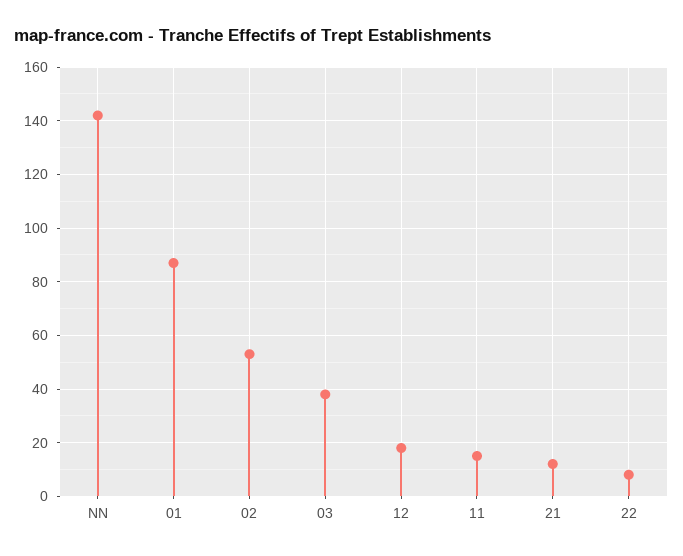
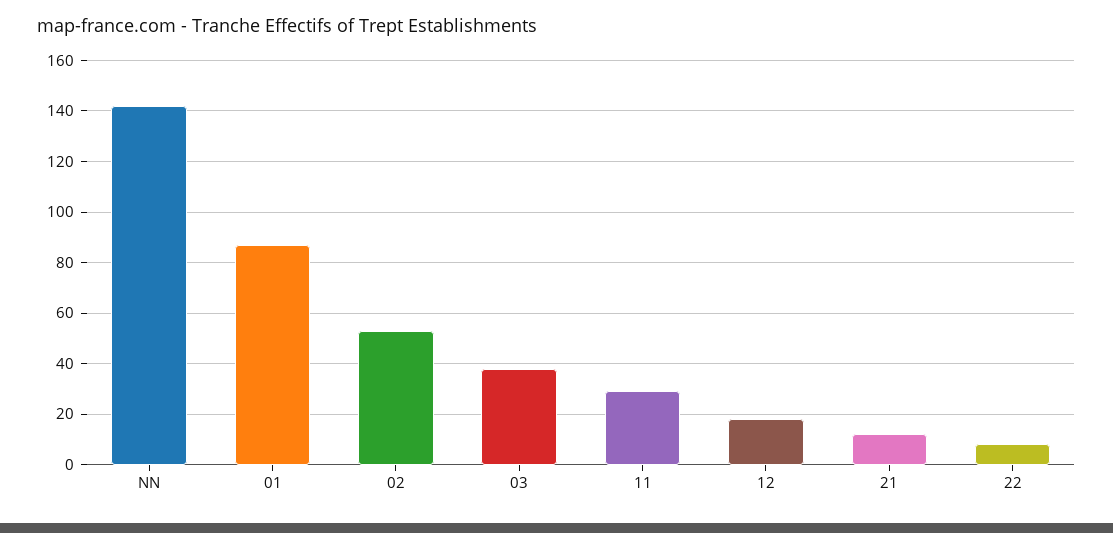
11: 15 -> 30

